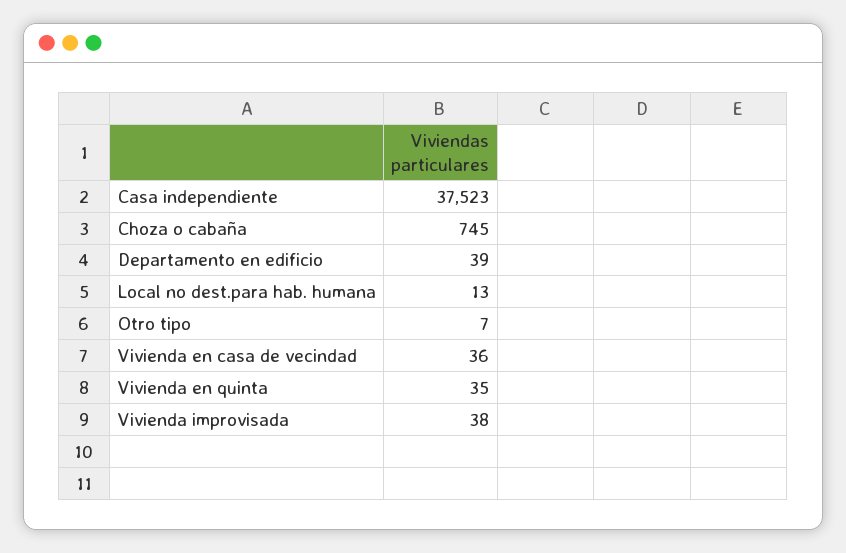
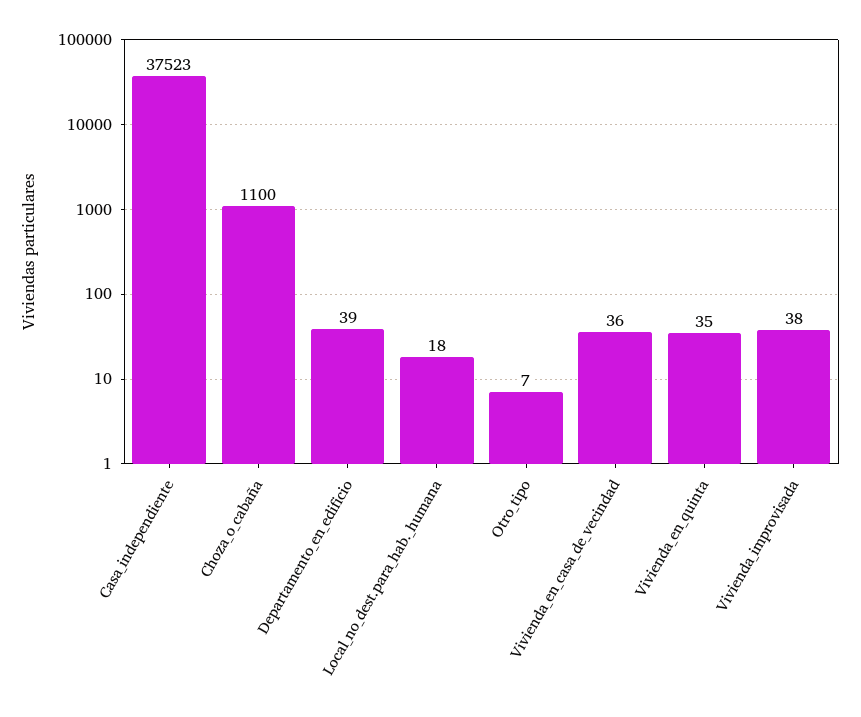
Choza o cabaña: 745 -> 1100
Local no dest.para hab. humana: 13 -> 18

